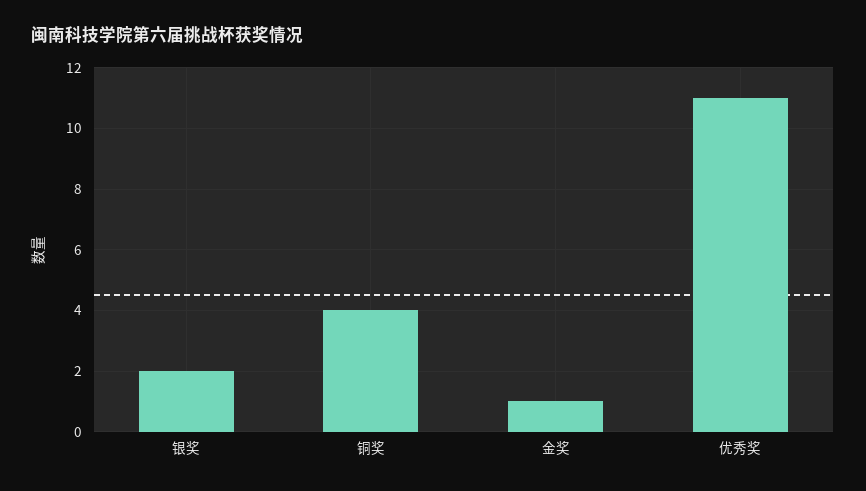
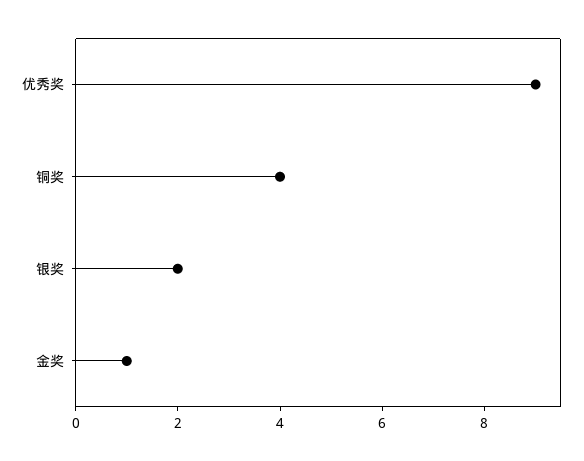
优秀奖: 11 -> 9

